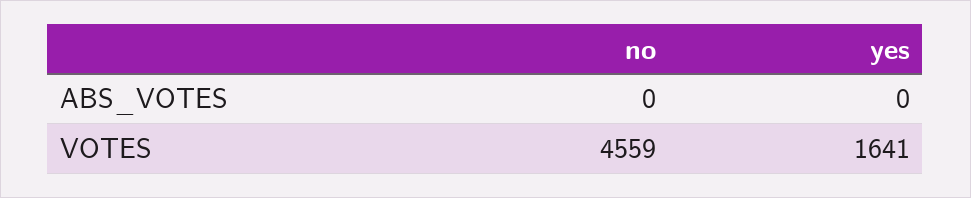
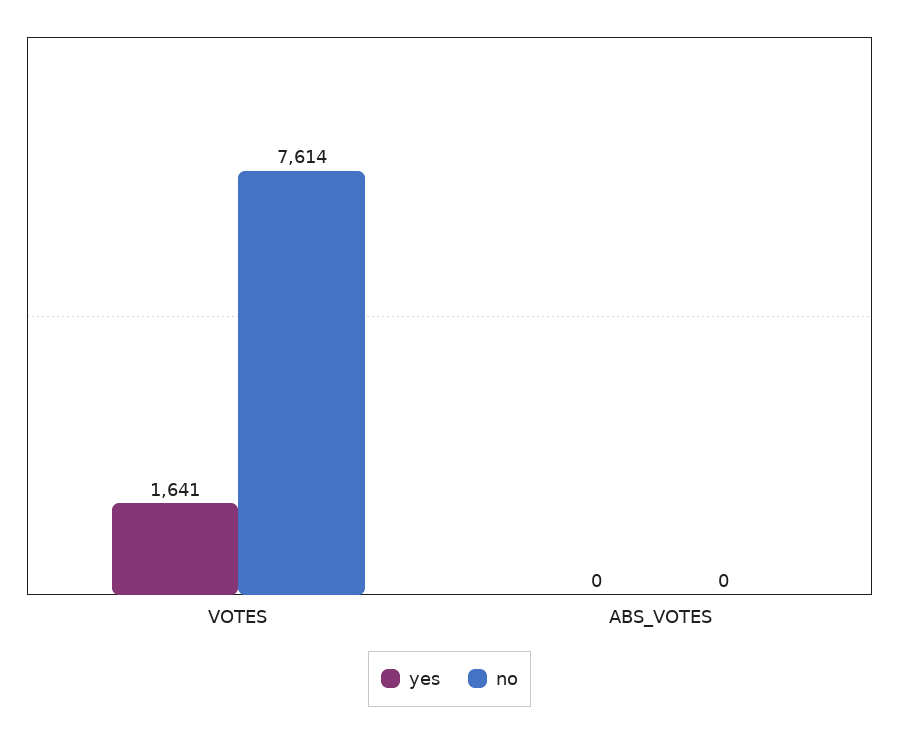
no, VOTES: 4559 -> 7614

